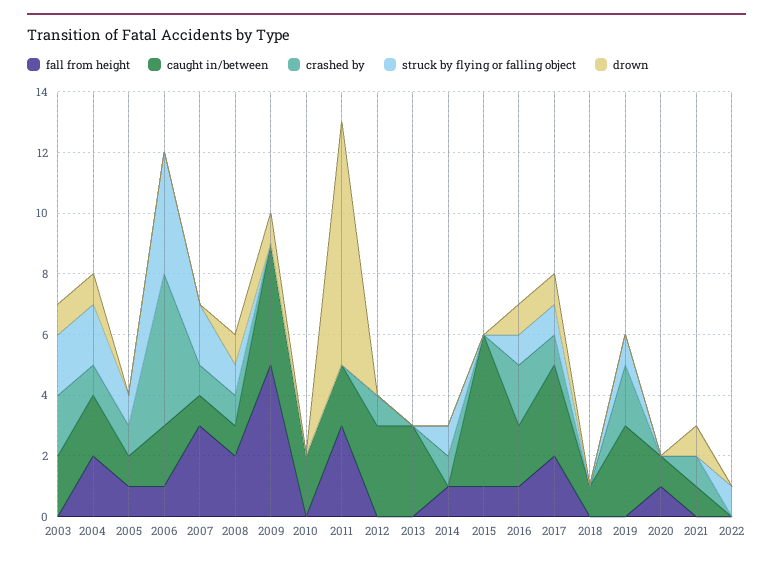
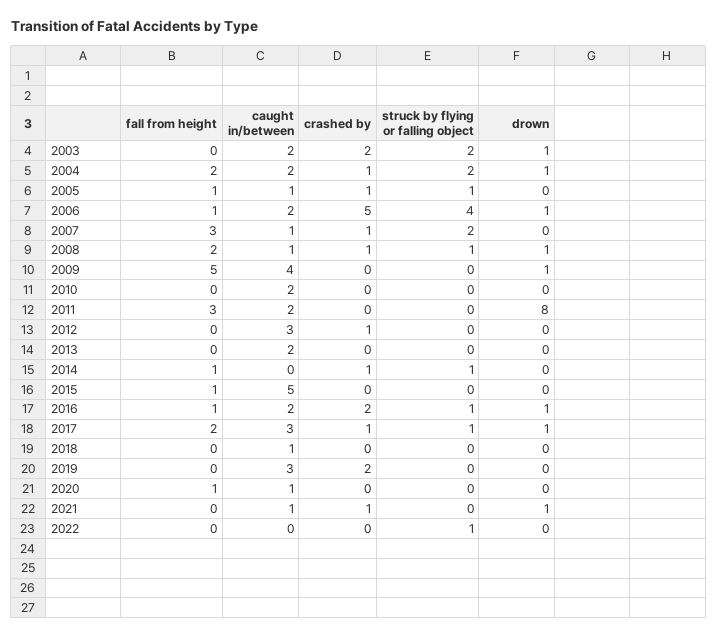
drown, 2006: 0 -> 1
caught in/between, 2013: 3 -> 2
struck by flying or falling object, 2019: 1 -> 0

